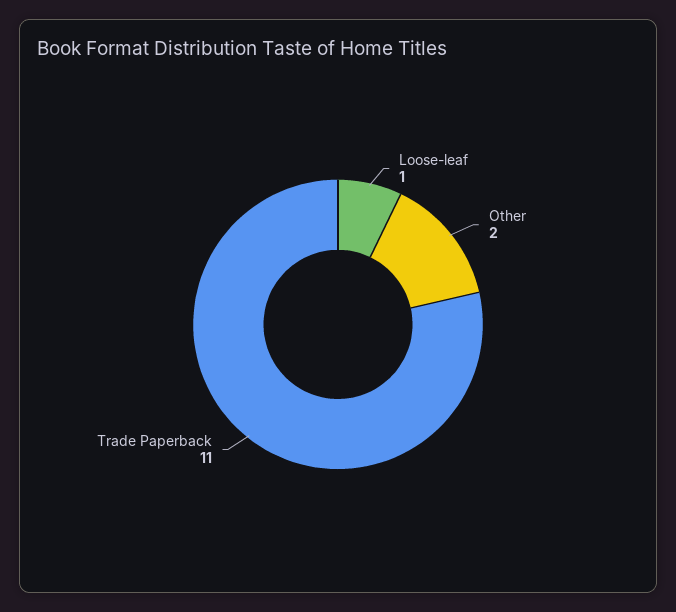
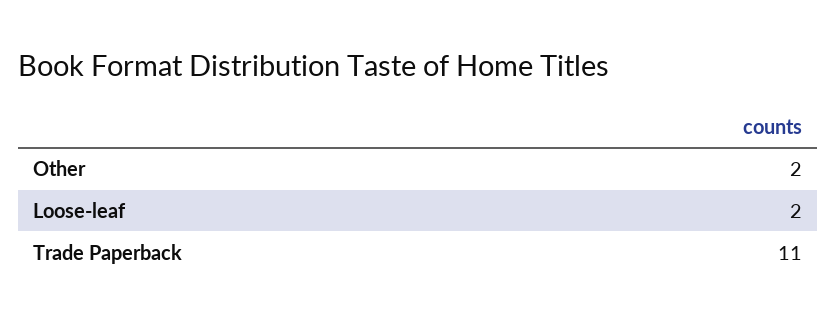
Loose-leaf: 1 -> 2

